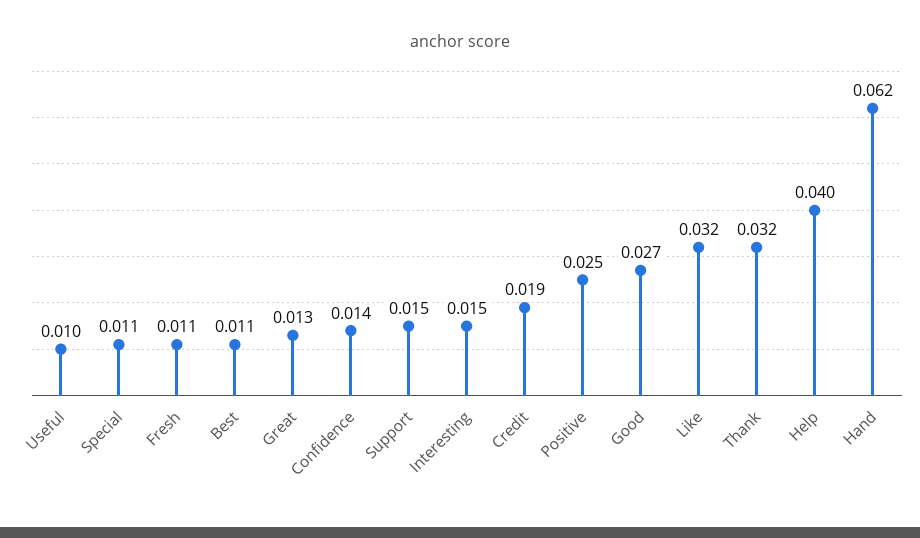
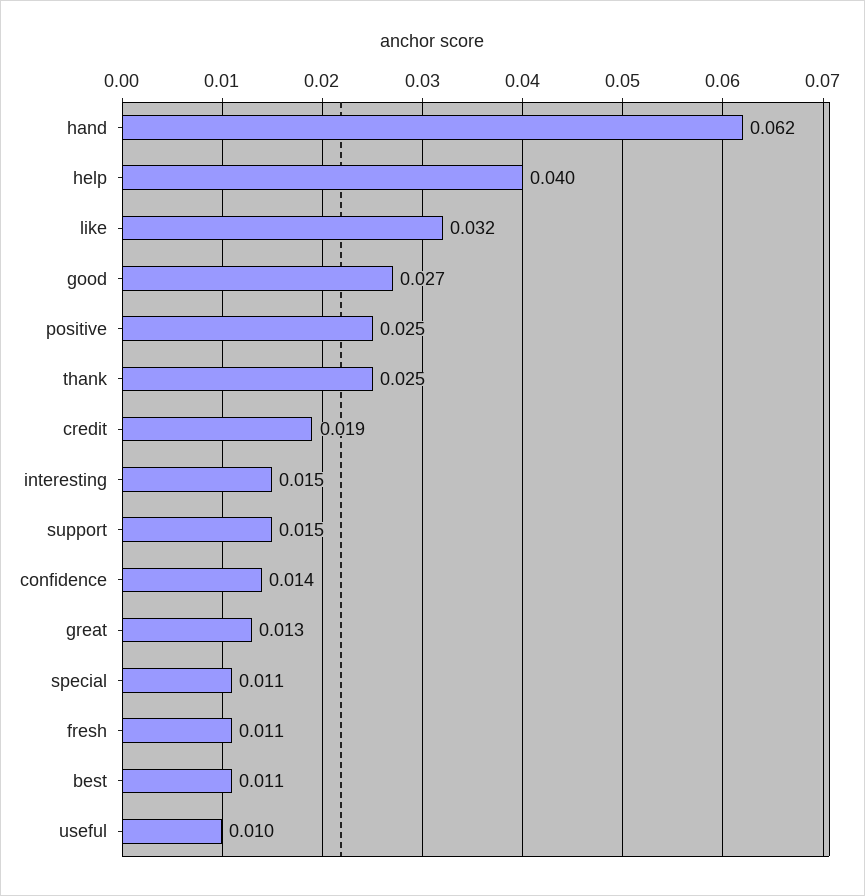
Thank: 0.032 -> 0.025

